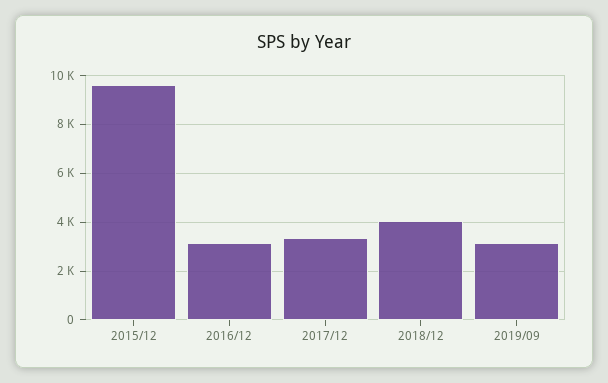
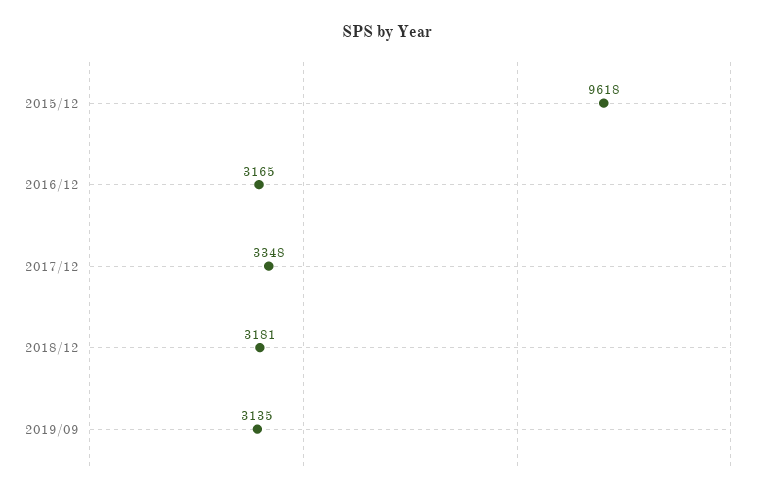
2018/12: 4000 -> 3181

